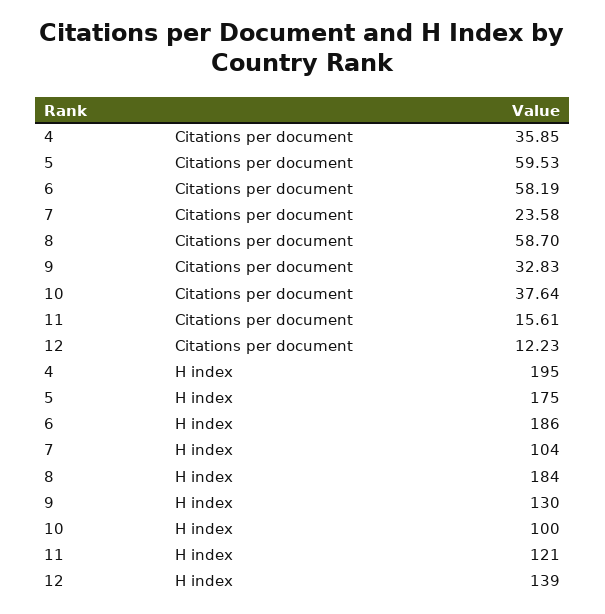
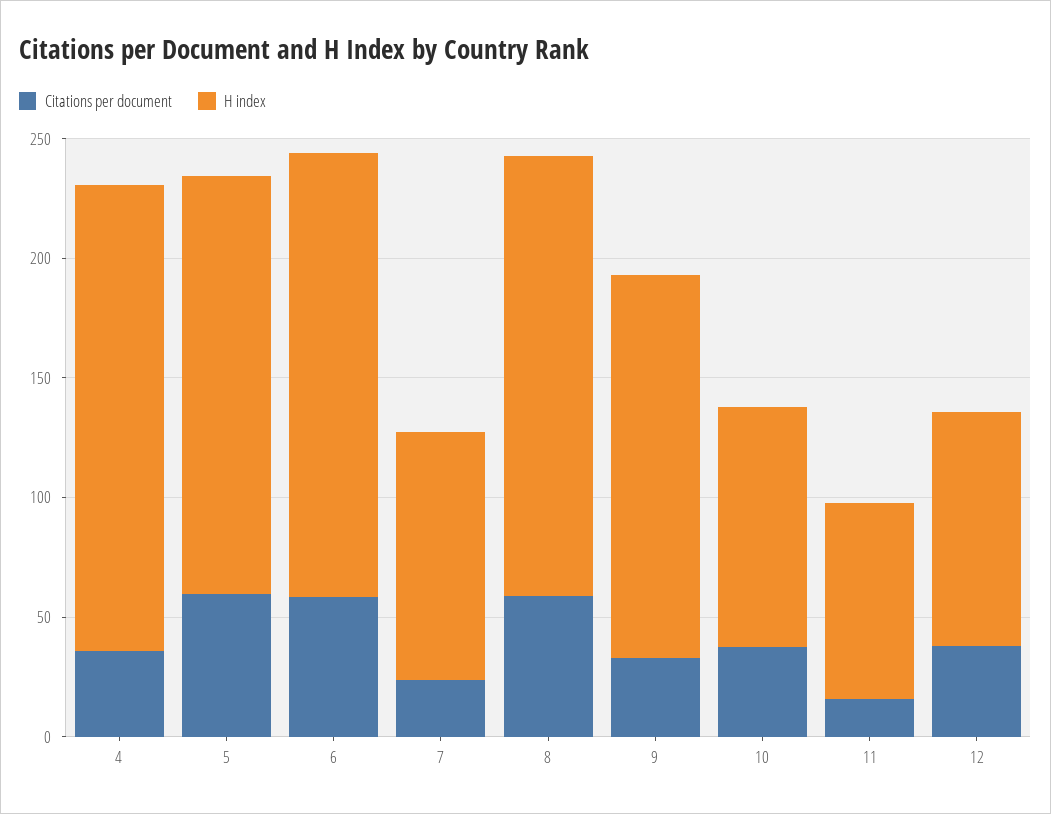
Citations per document, 12: 12.23 -> 40
H index, 9: 130 -> 160
H index, 11: 121 -> 80
H index, 12: 139 -> 100

